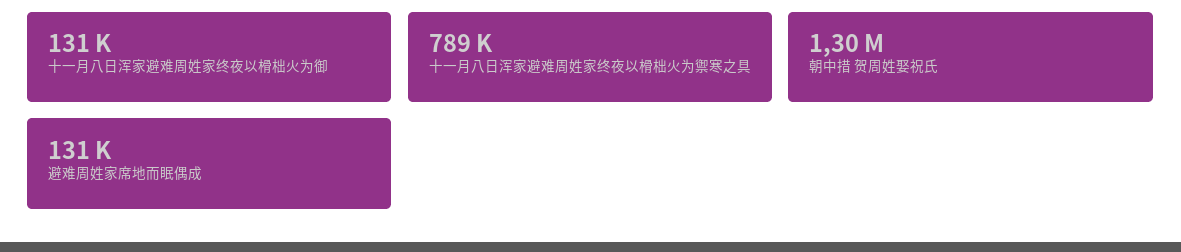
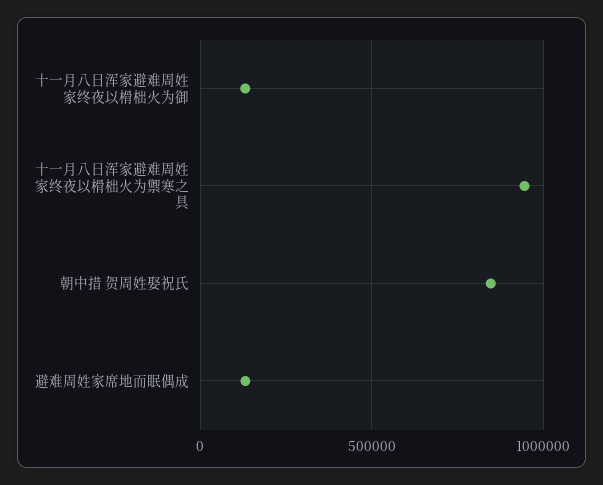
十一月八日浑家避难周姓家终夜以榾柮火为禦寒之具: 789000 -> 950000
朝中措 贺周姓娶祝氏: 1300000 -> 850000

